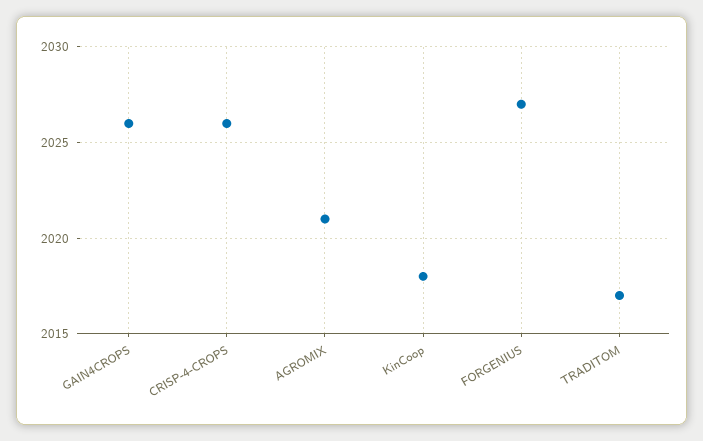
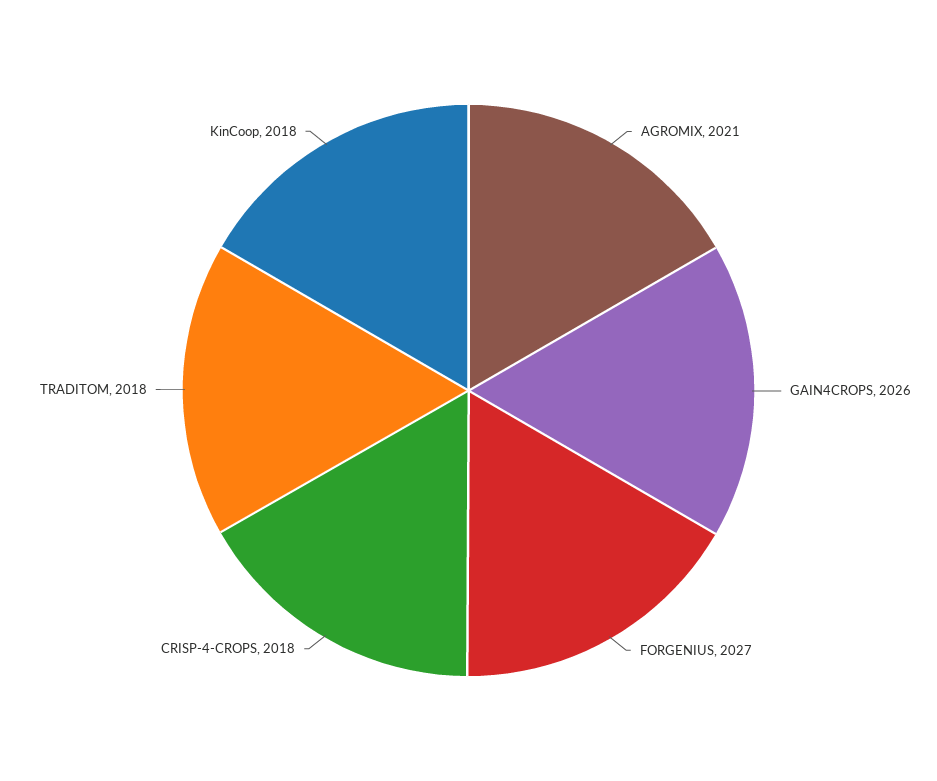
CRISP-4-CROPS: 2026 -> 2018
TRADITOM: 2017 -> 2018

